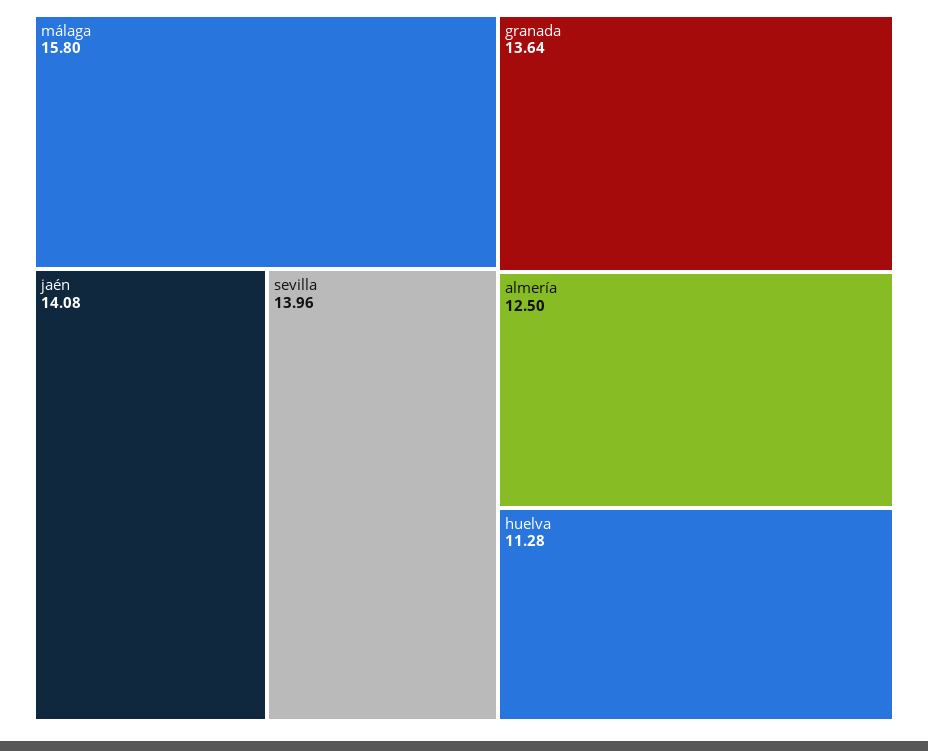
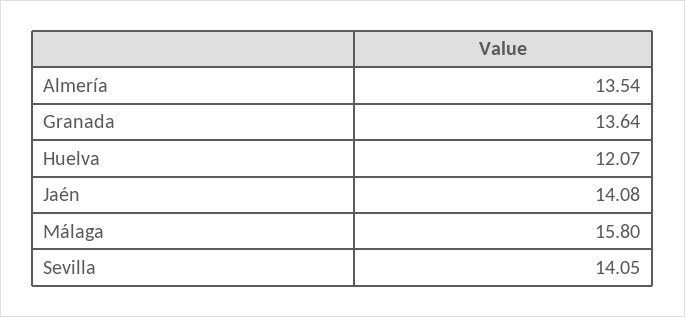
sevilla: 13.96 -> 14.05
almería: 12.5 -> 13.54
huelva: 11.28 -> 12.07

